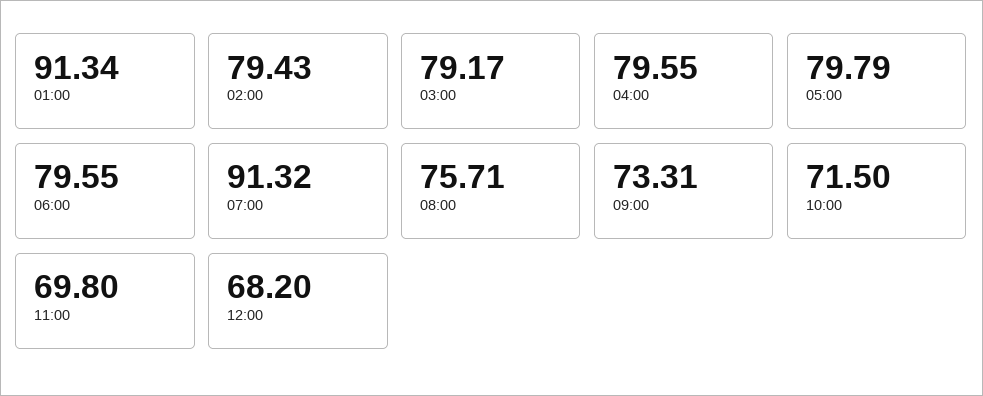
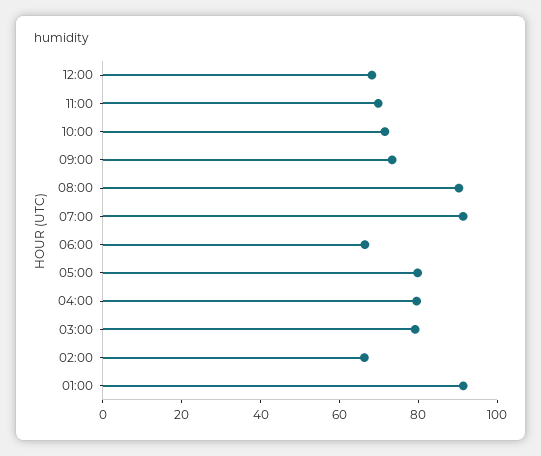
02:00: 79.43 -> 65
06:00: 79.55 -> 65
08:00: 75.71 -> 90

